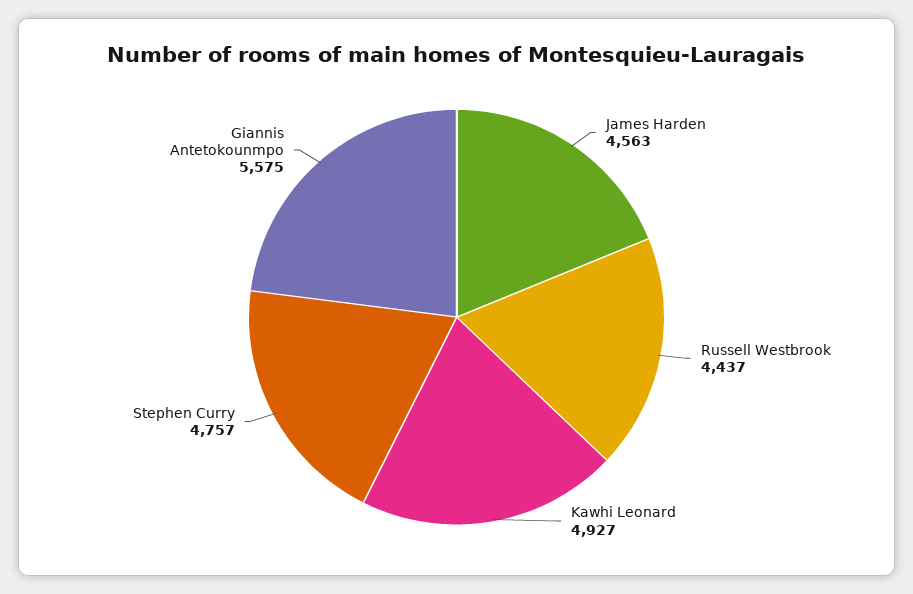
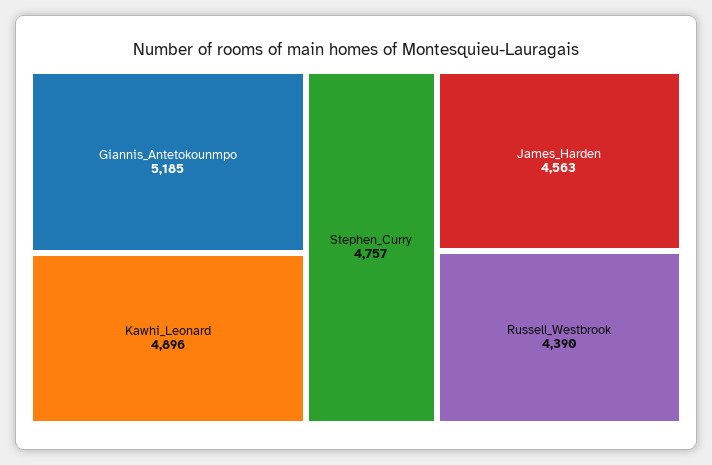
Russell Westbrook: 4437 -> 4390
Kawhi Leonard: 4927 -> 4896
Giannis Antetokounmpo: 5575 -> 5185

